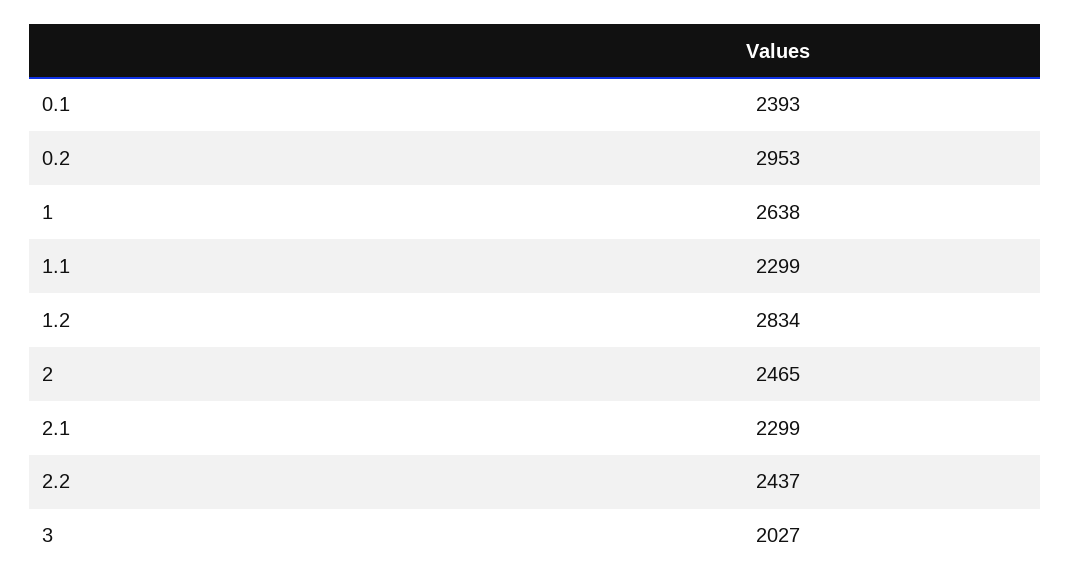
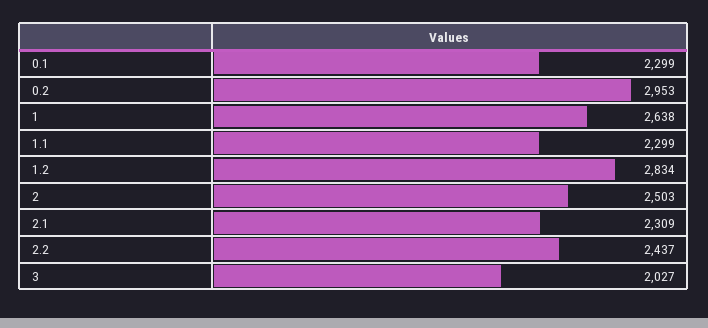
0.1: 2393 -> 2299
2: 2465 -> 2503
2.1: 2299 -> 2309

